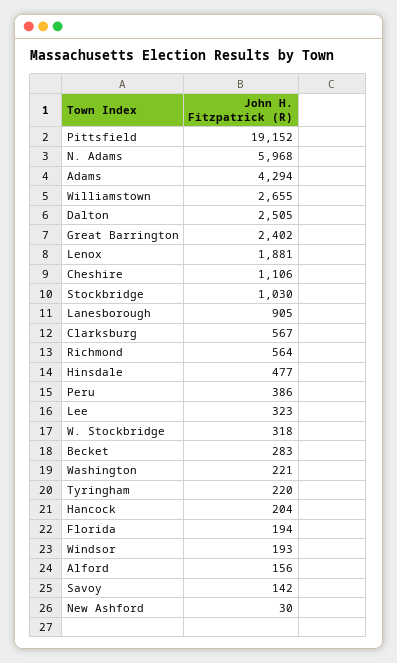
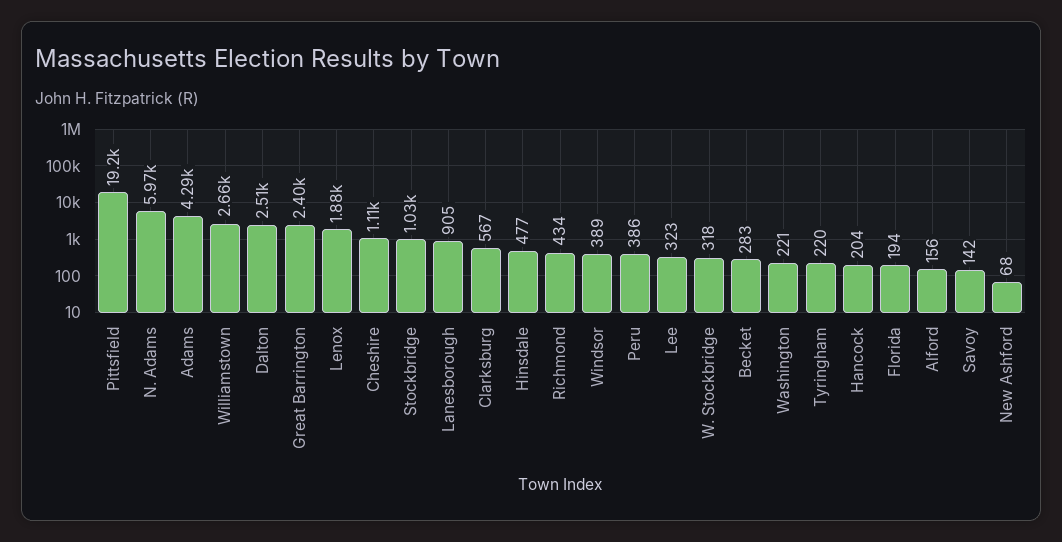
Richmond: 564 -> 434
Windsor: 193 -> 389
New Ashford: 30 -> 68

